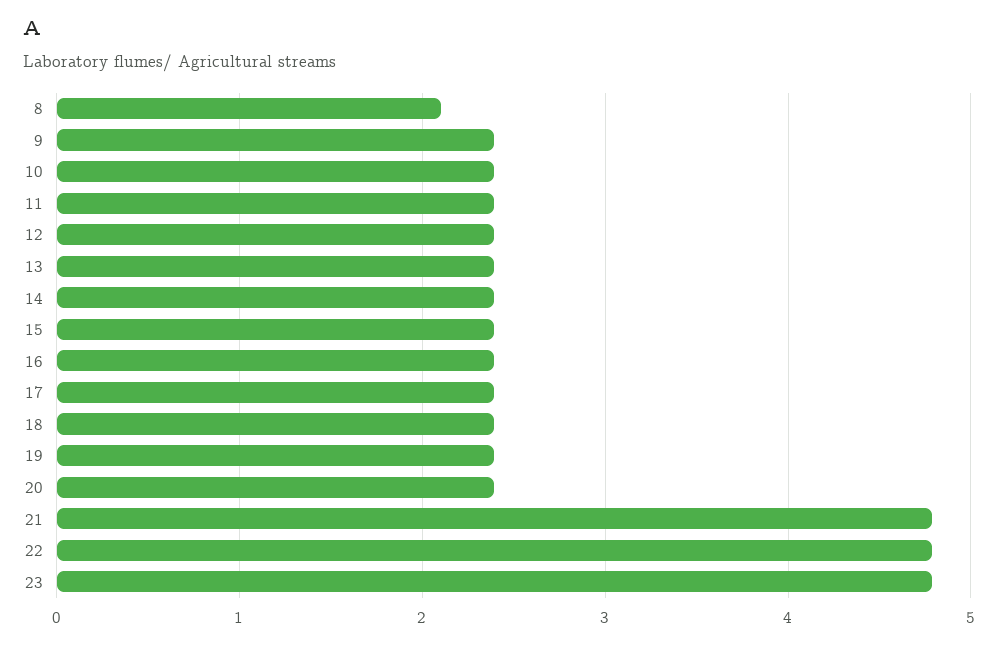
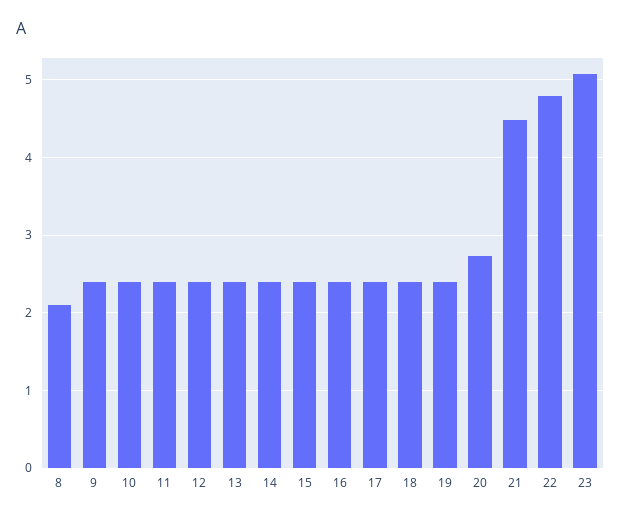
20: 2.4 -> 2.7
21: 4.8 -> 4.5
23: 4.8 -> 5.1

